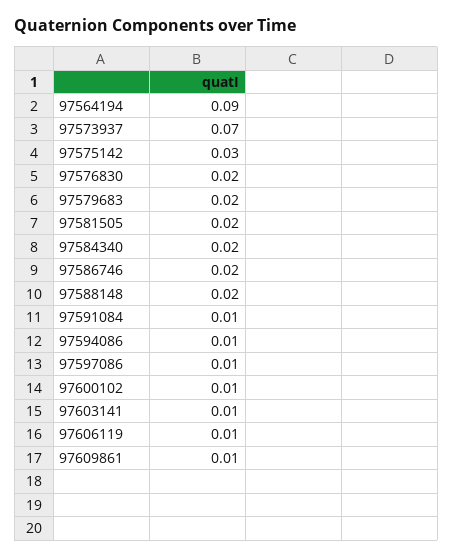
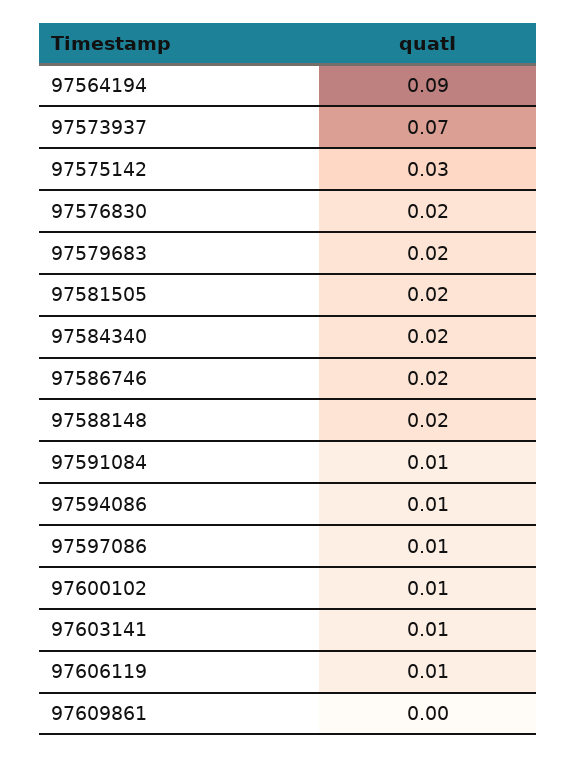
97609861: 0.01 -> 0

